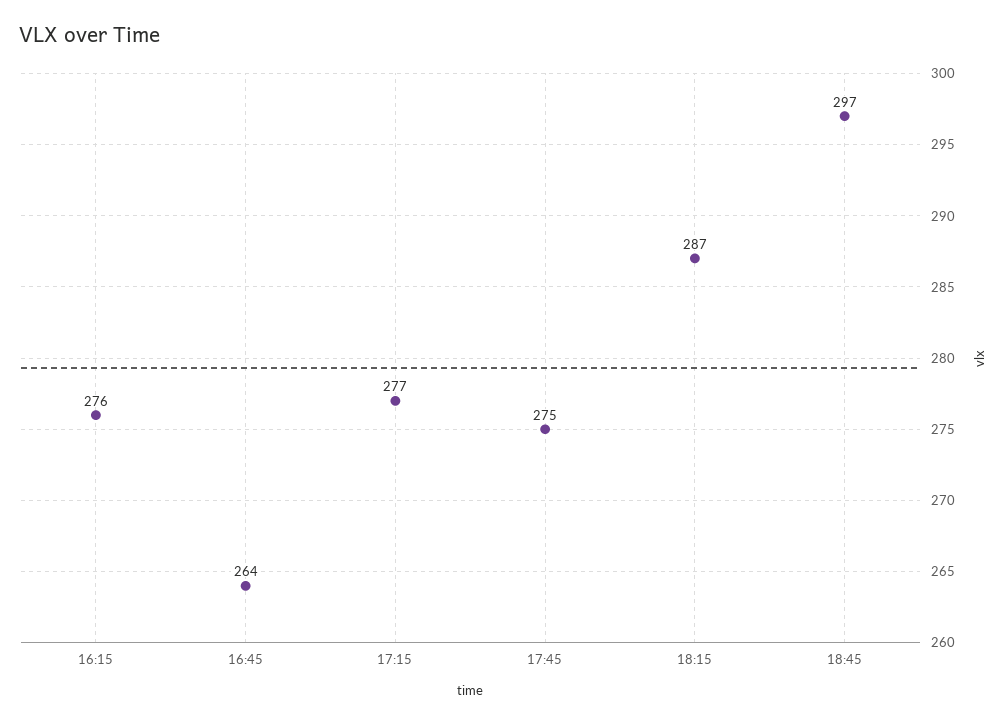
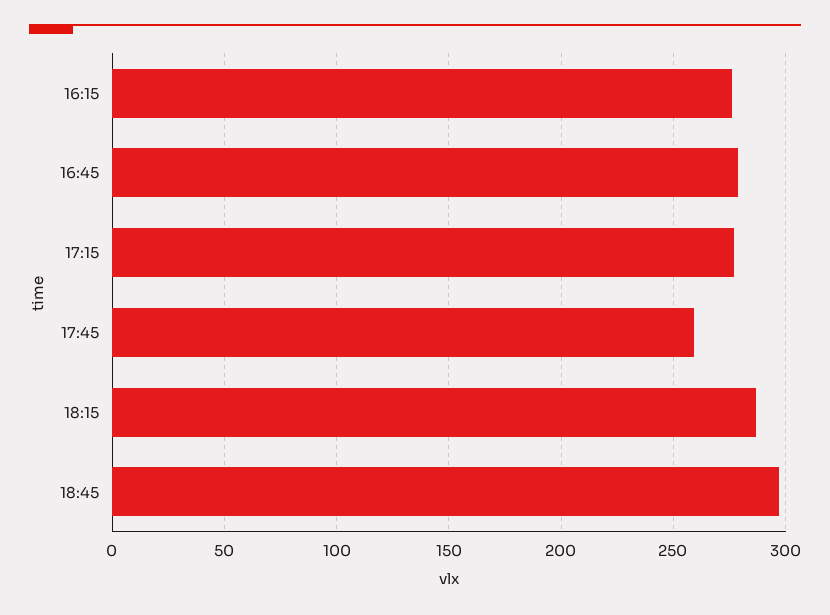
16:45: 264 -> 280
17:45: 275 -> 260

